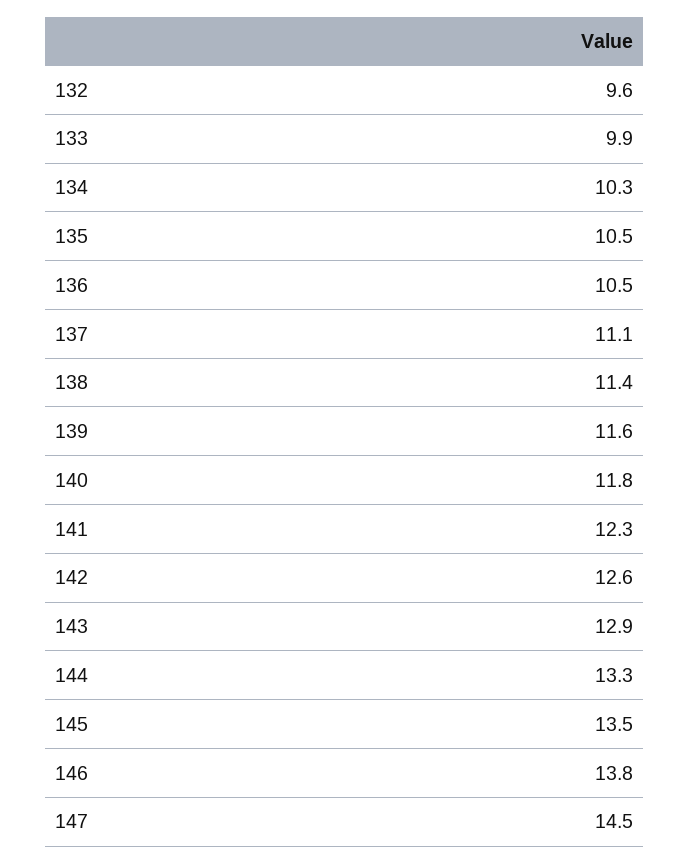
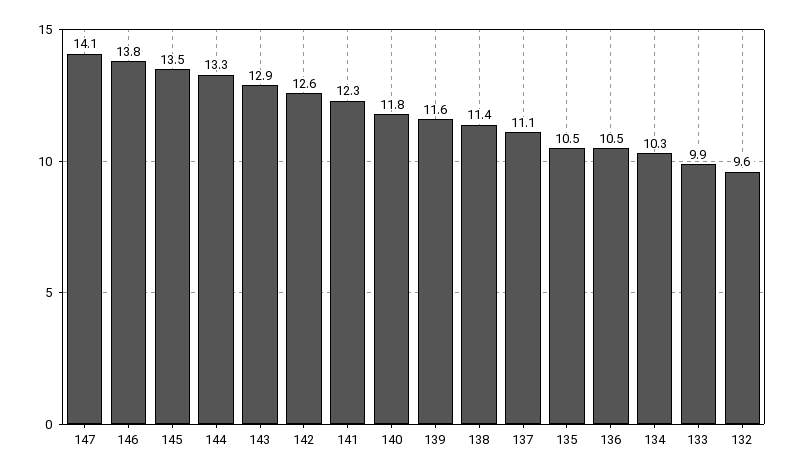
147: 14.5 -> 14.1

